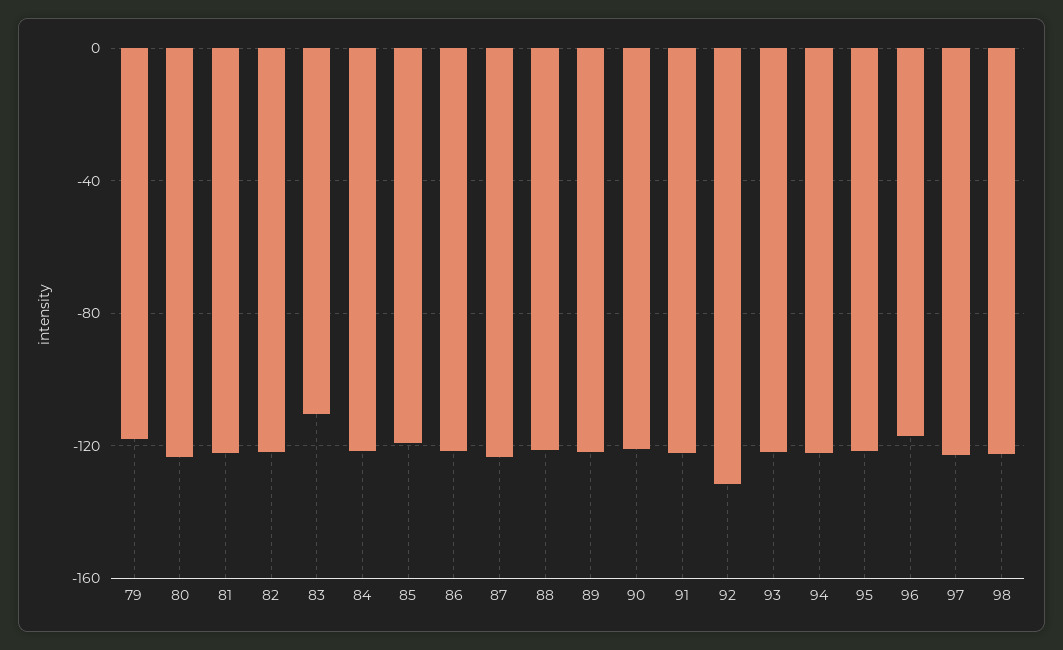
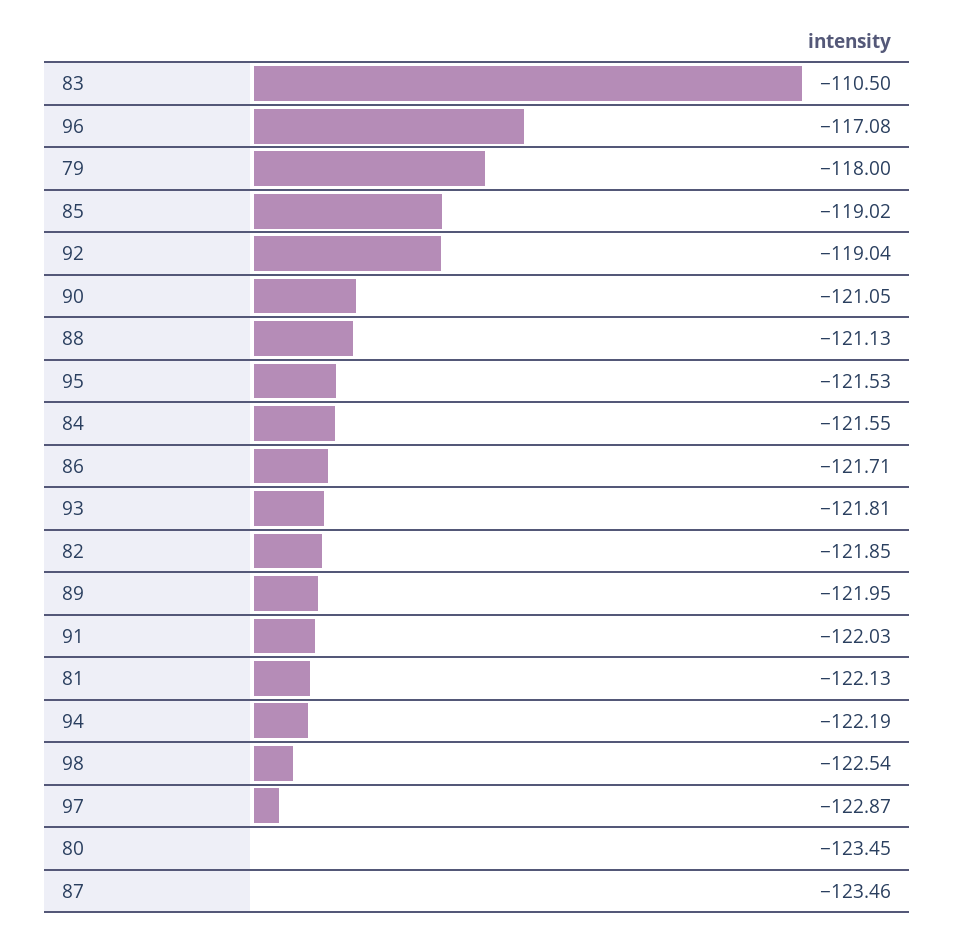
92: -130 -> -119.04

